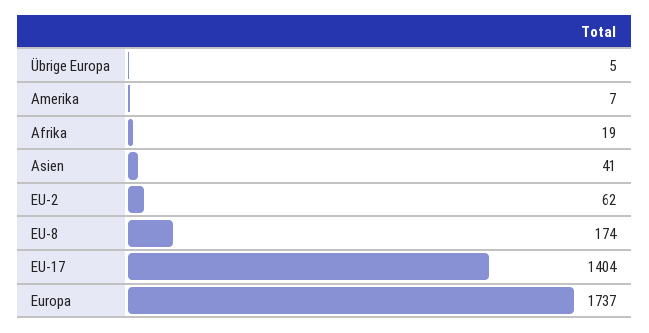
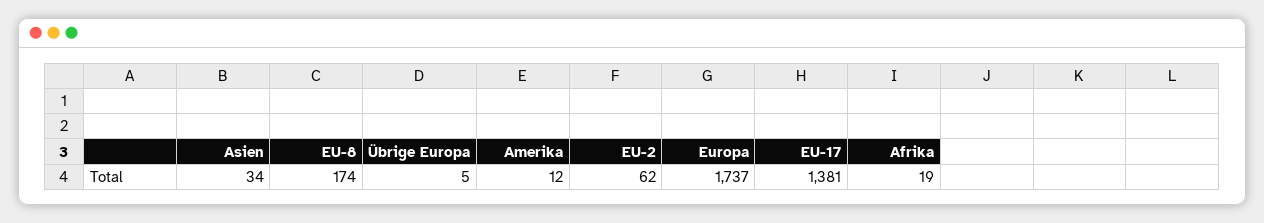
Amerika: 7 -> 12
Asien: 41 -> 34
EU-17: 1404 -> 1381

